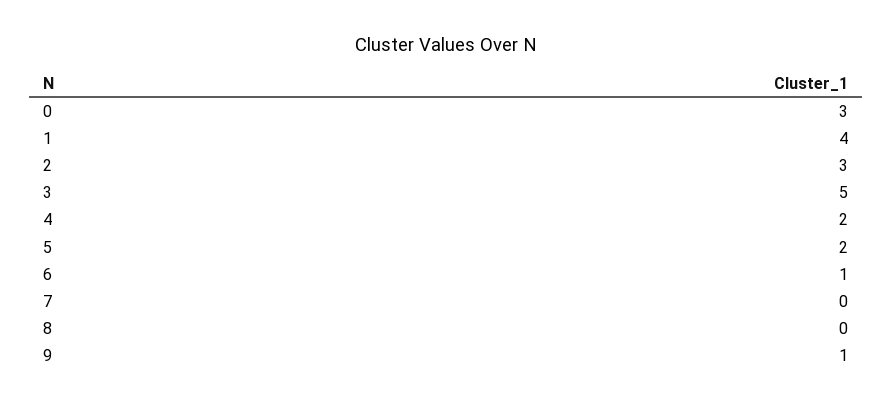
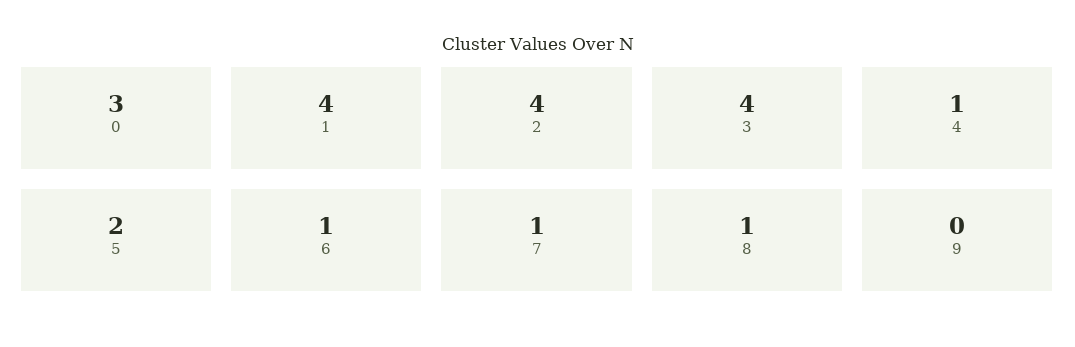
2: 3 -> 4
3: 5 -> 4
4: 2 -> 1
7: 0 -> 1
8: 0 -> 1
9: 1 -> 0

